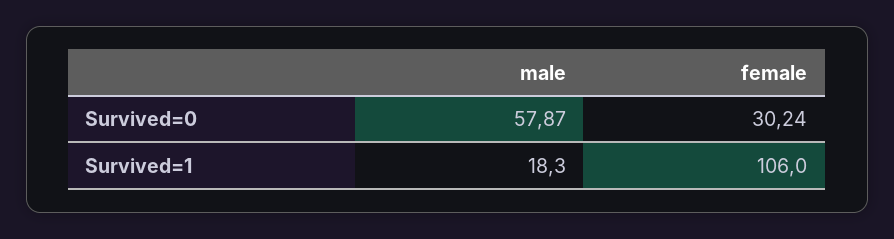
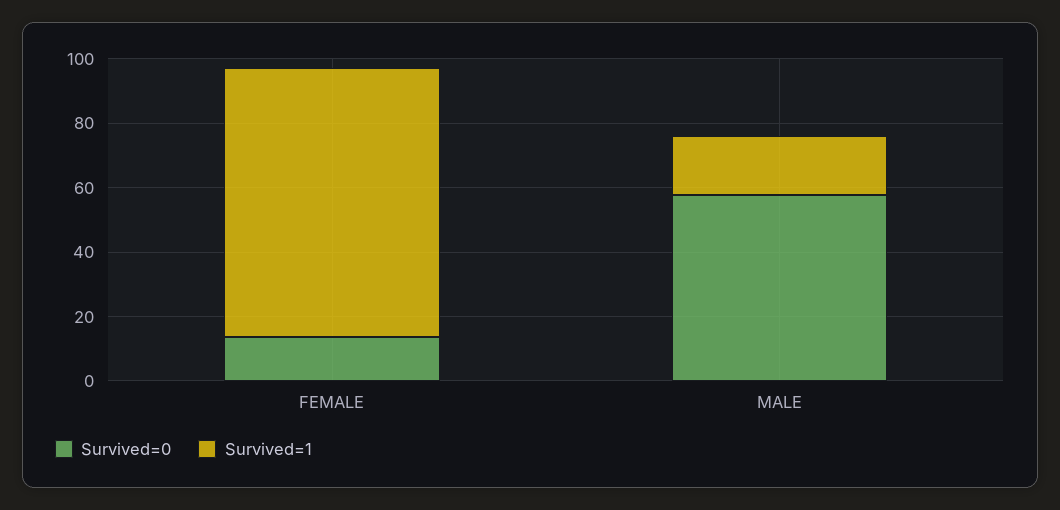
Survived=0, female: 30.24 -> 15
Survived=1, female: 106 -> 85

